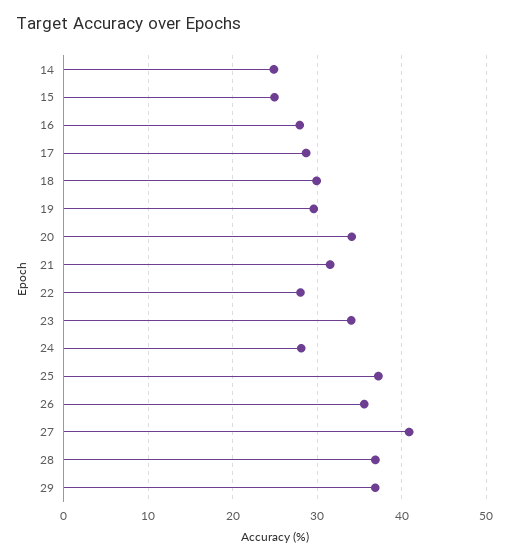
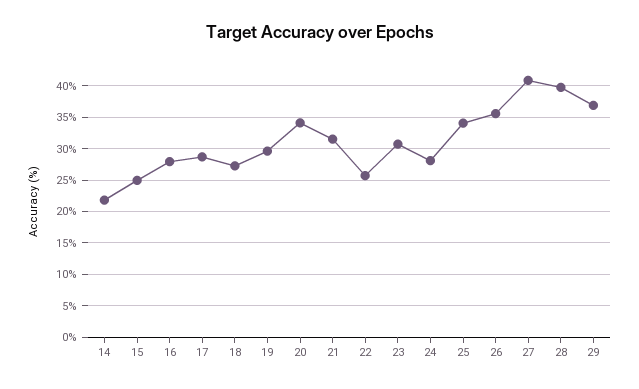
14: 25 -> 22
18: 30 -> 27
22: 28 -> 26
23: 34 -> 31
25: 37 -> 34
28: 37 -> 40

